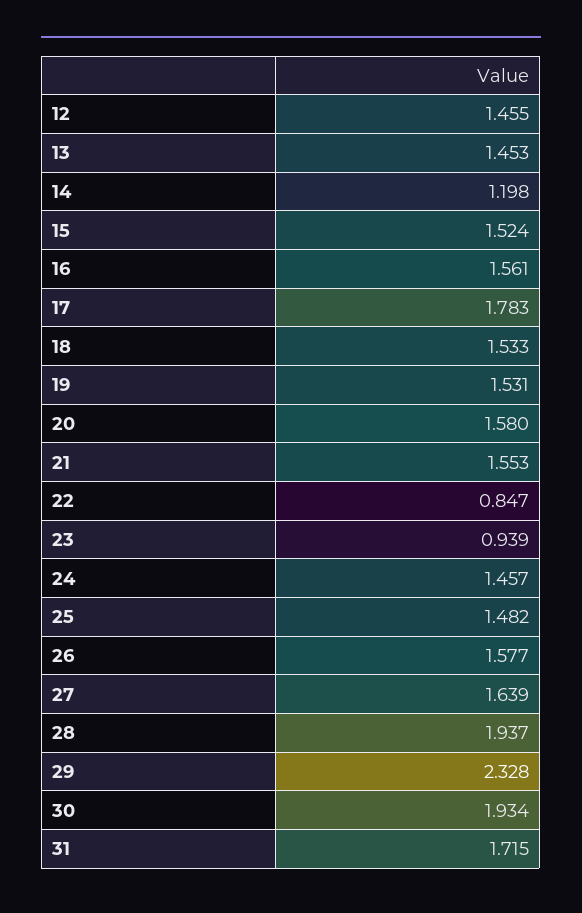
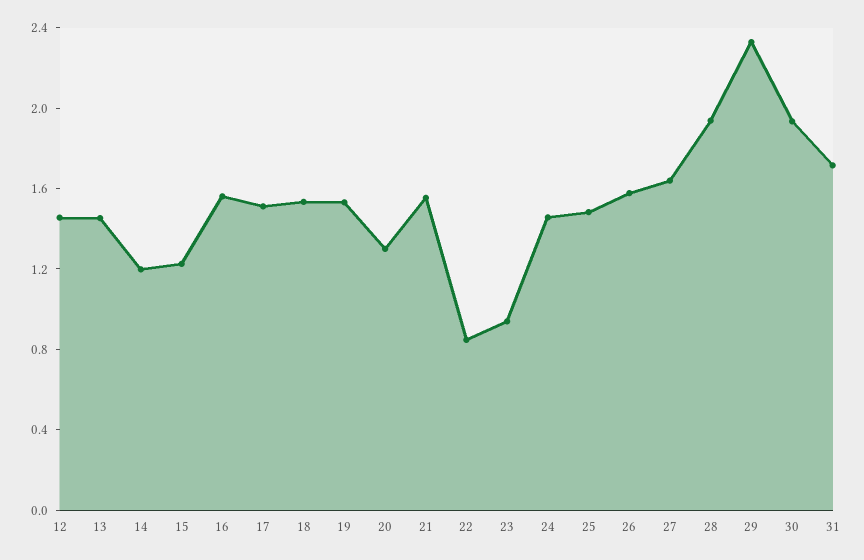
15: 1.524 -> 1.2
17: 1.783 -> 1.5
20: 1.58 -> 1.3

